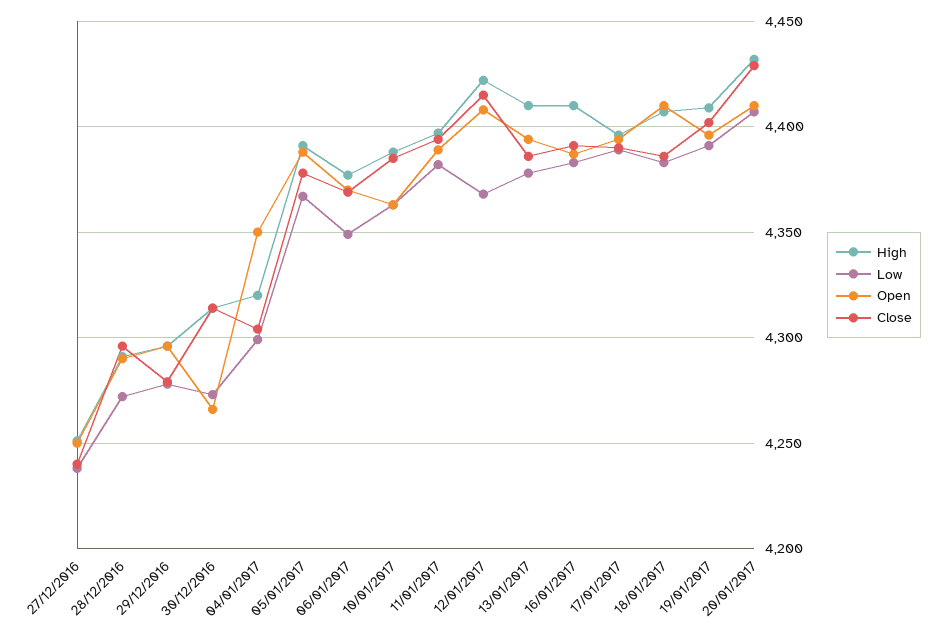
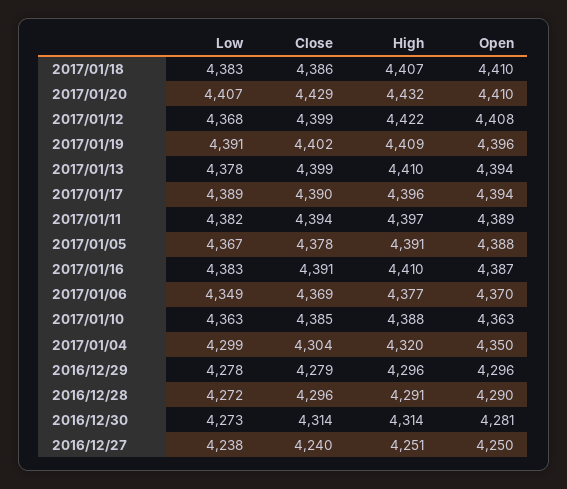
Open, 30/12/2016: 4265 -> 4281
Close, 12/01/2017: 4415 -> 4399
Close, 13/01/2017: 4385 -> 4399

